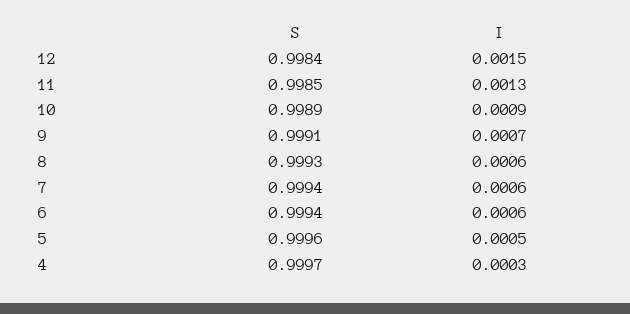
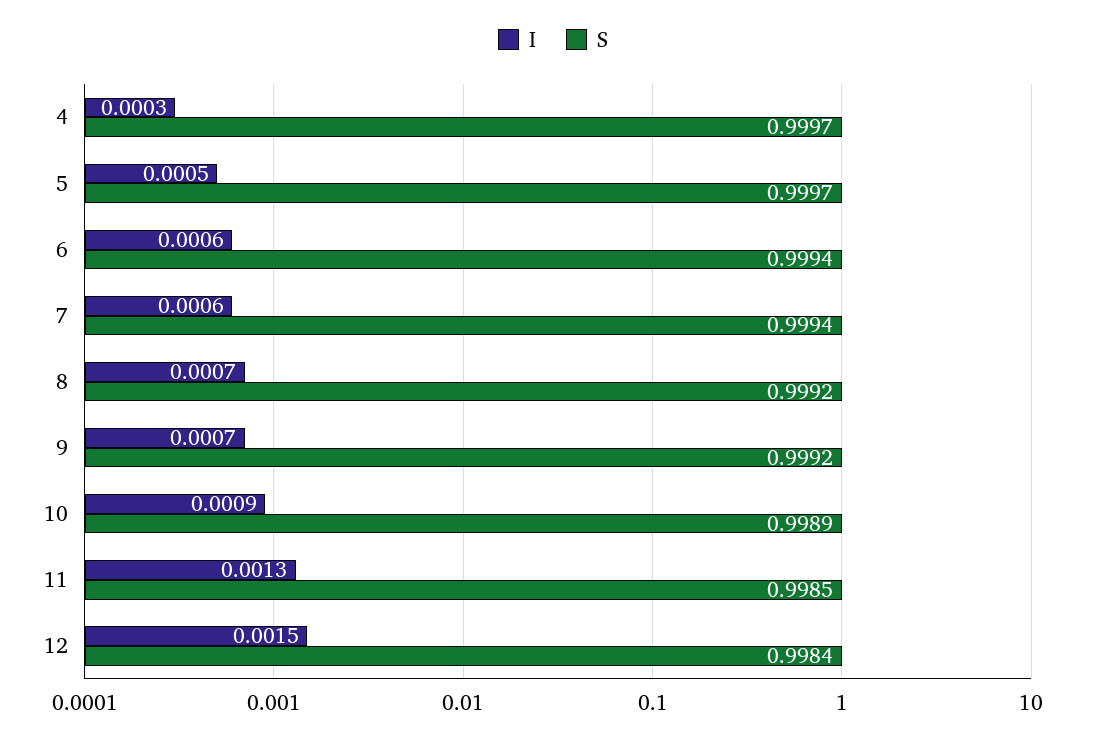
S, 9: 0.9991 -> 0.9992
S, 8: 0.9993 -> 0.9992
I, 8: 0.0006 -> 0.0007
S, 5: 0.9996 -> 0.9997

